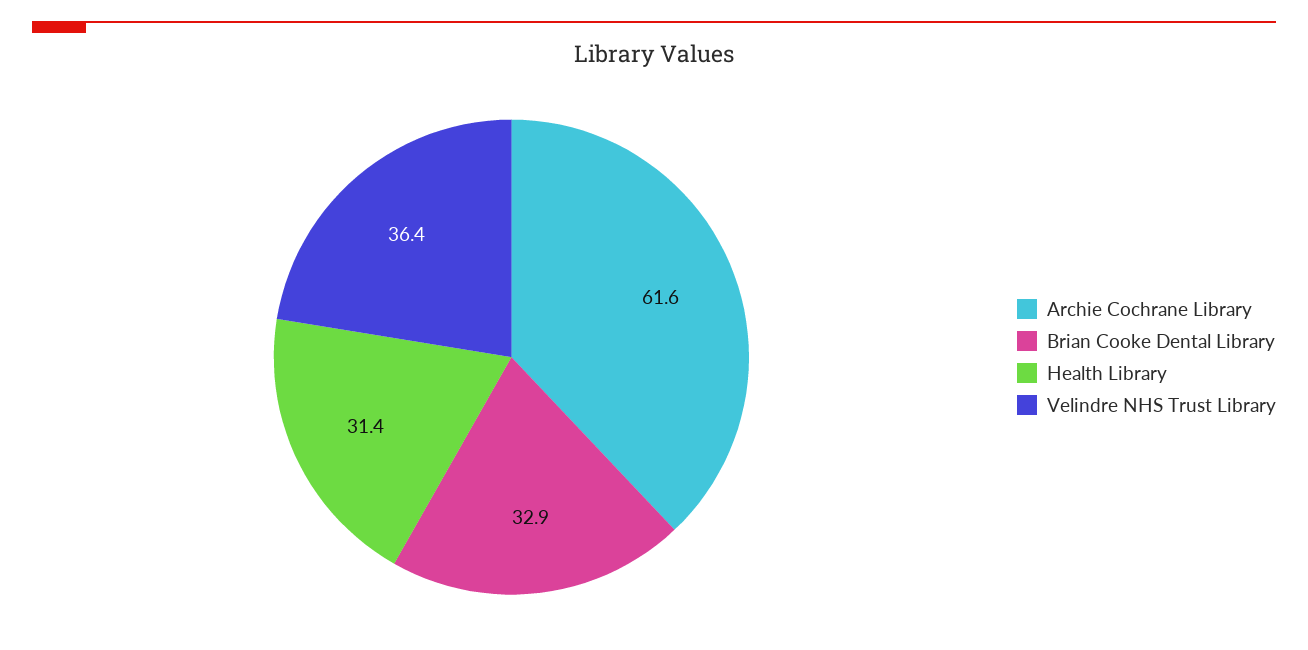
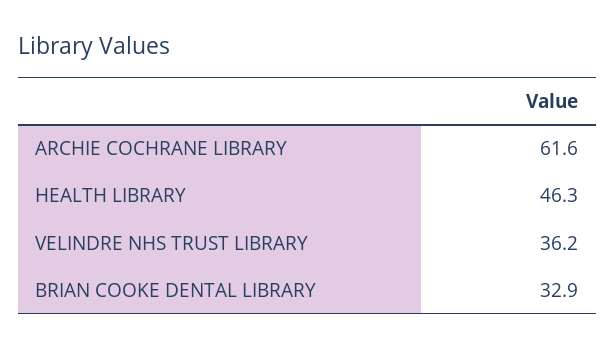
Health Library: 31.4 -> 46.3
Velindre NHS Trust Library: 36.4 -> 36.2

